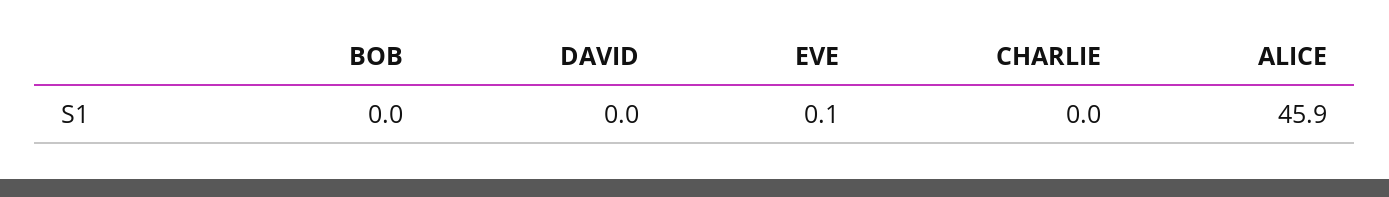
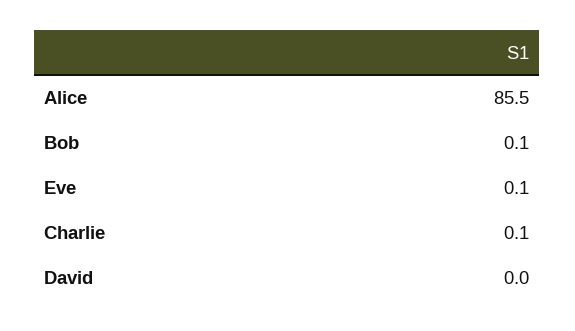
BOB: 0 -> 0.1
CHARLIE: 0 -> 0.1
ALICE: 45.9 -> 85.5

